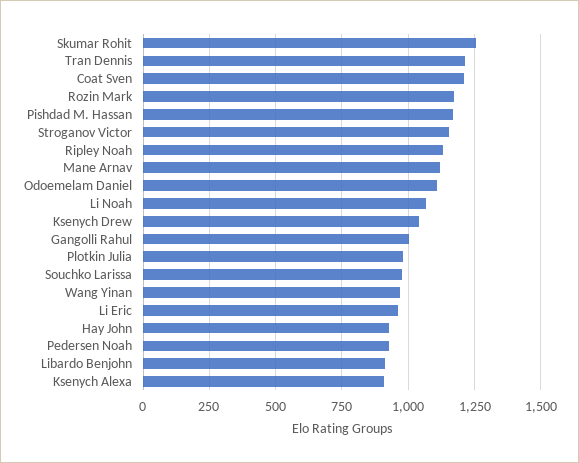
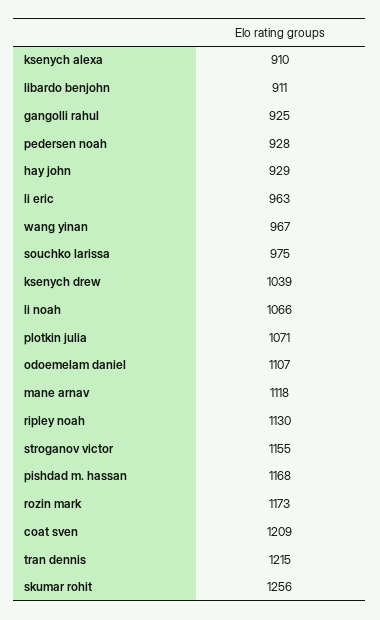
Gangolli Rahul: 1000 -> 925
Plotkin Julia: 975 -> 1071

